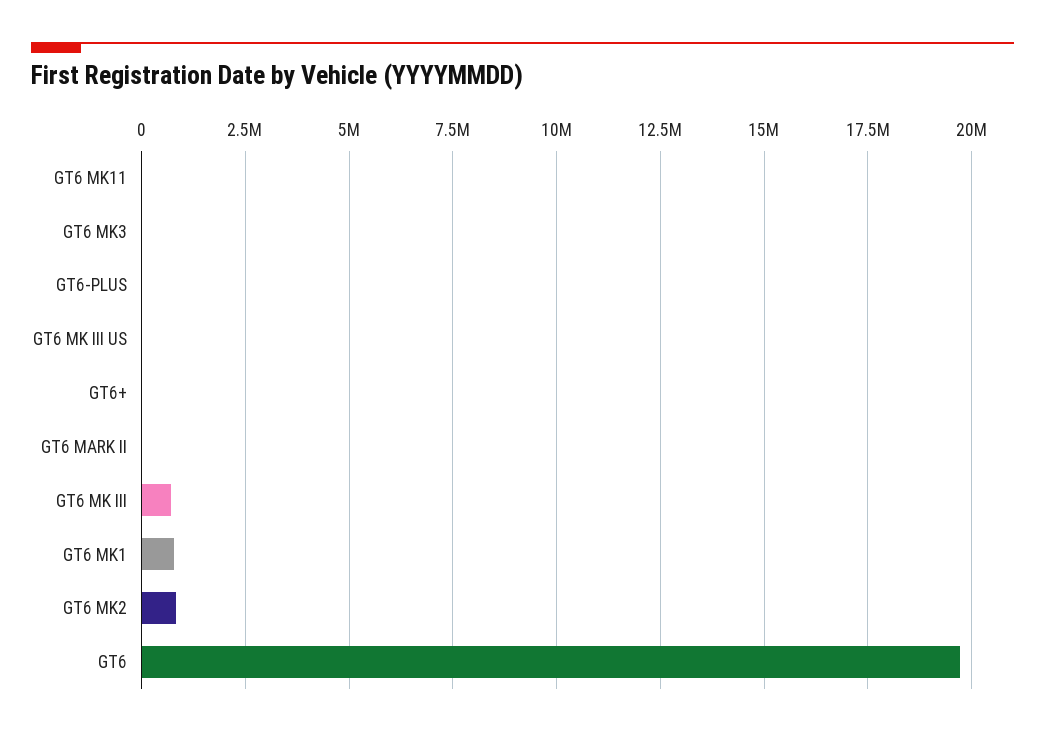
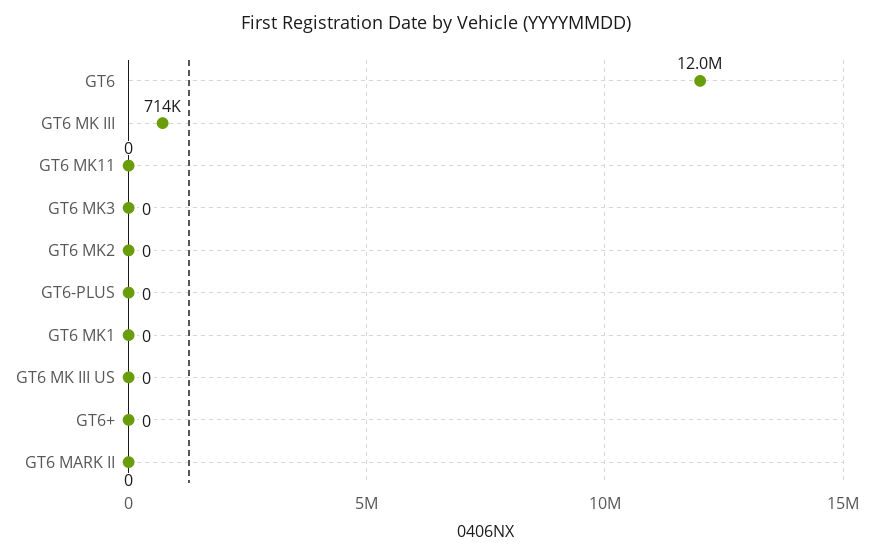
GT6 MK1: 750000 -> 0
GT6 MK2: 750000 -> 0
GT6: 19750000 -> 12000000

